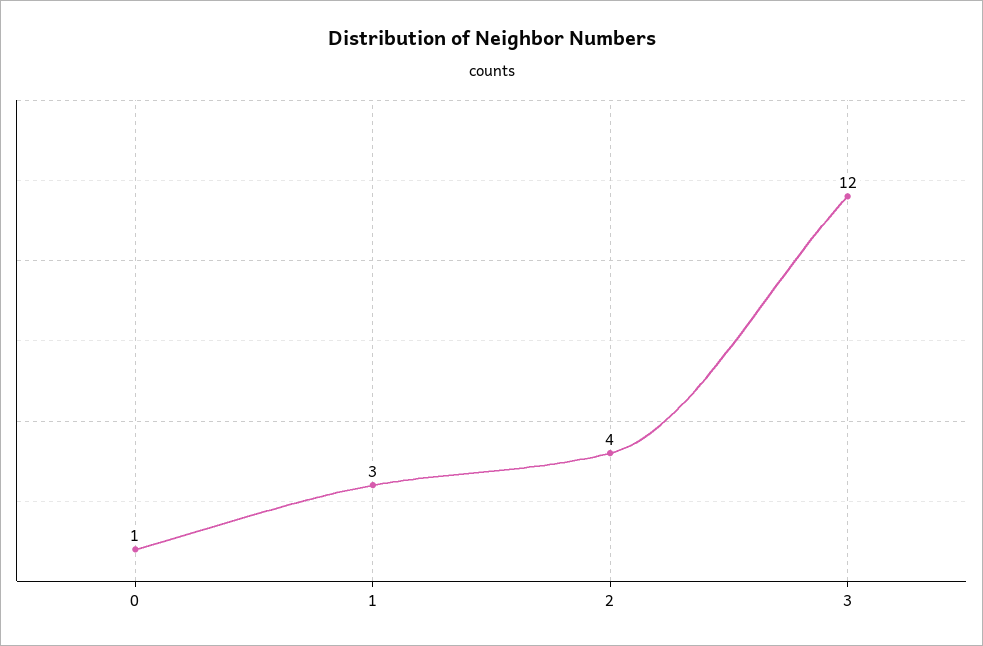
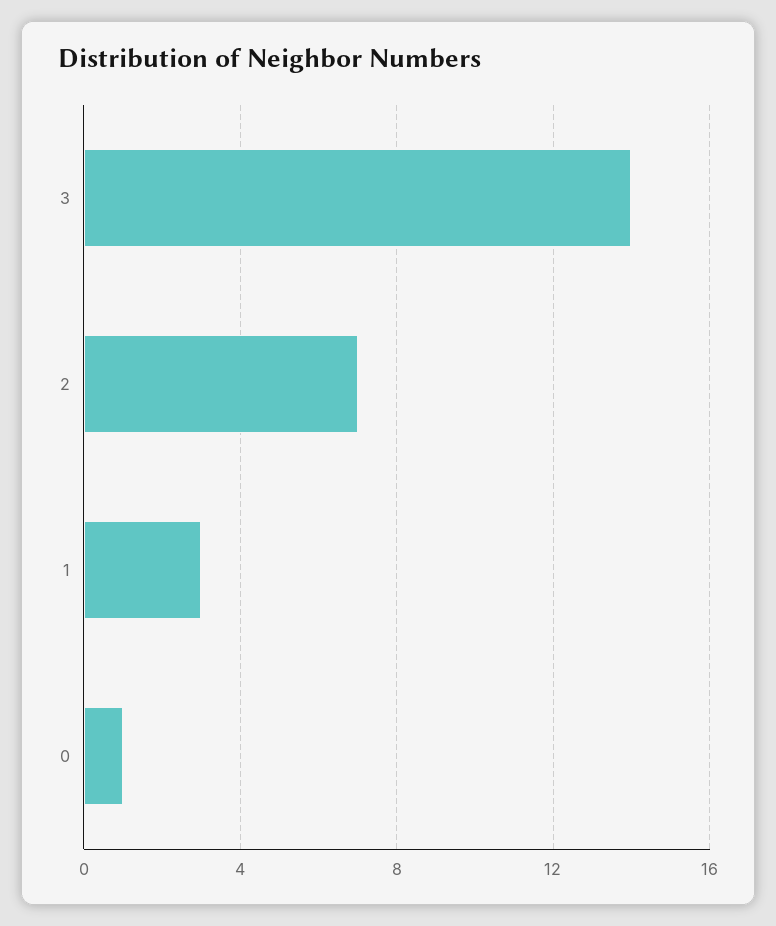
2: 4 -> 7
3: 12 -> 14

